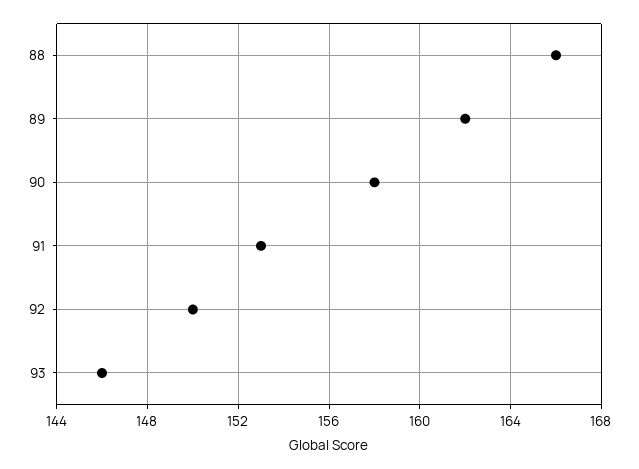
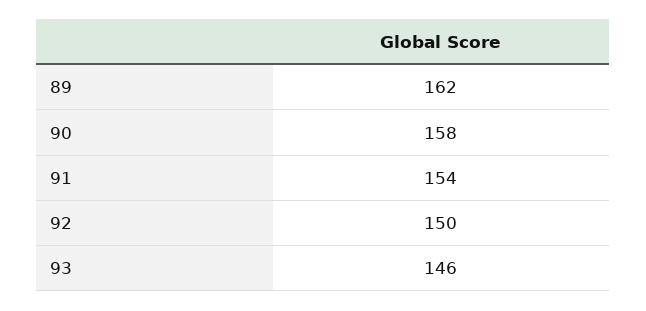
88: 166 -> none
91: 153 -> 154

